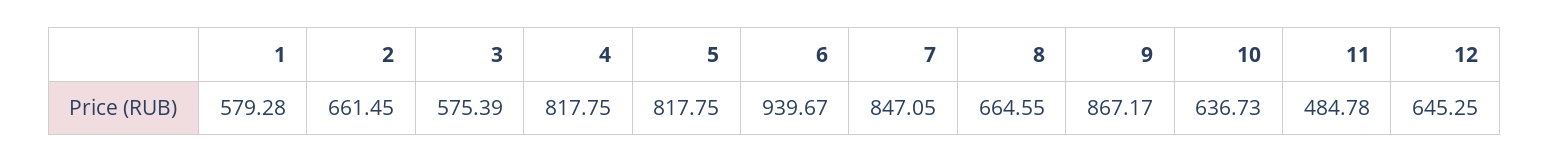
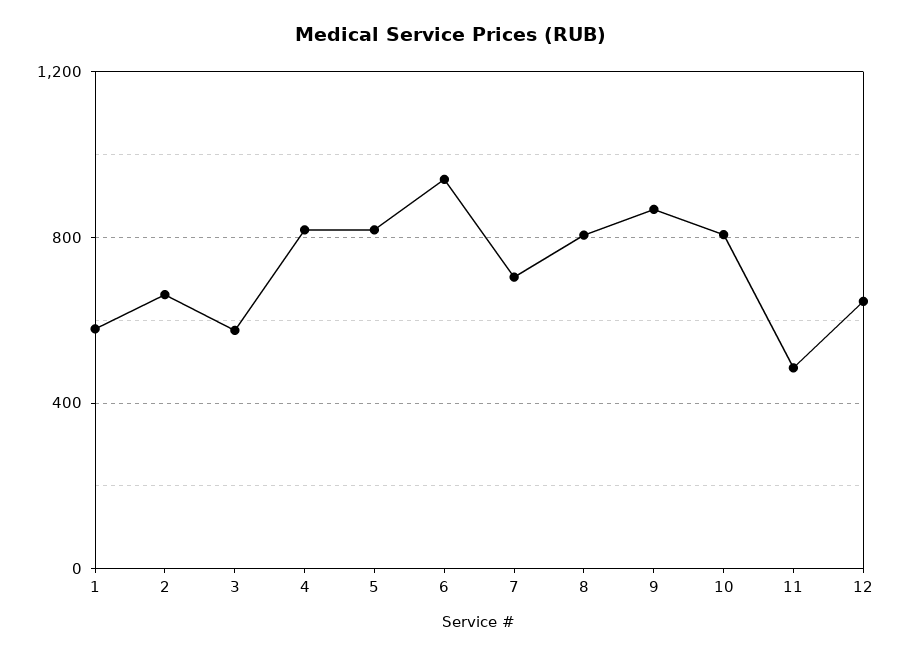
7: 847.05 -> 700
8: 664.55 -> 800
10: 636.73 -> 800

